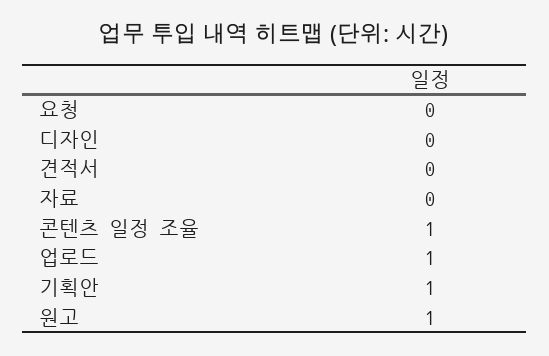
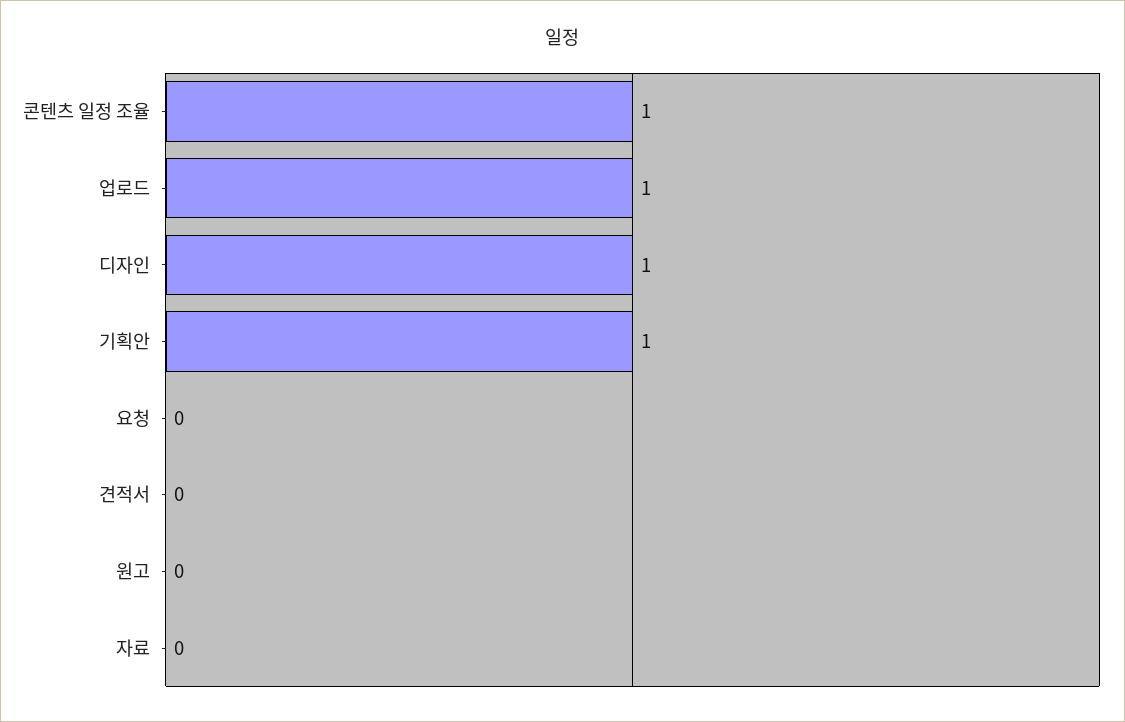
디자인: 0 -> 1
원고: 1 -> 0

